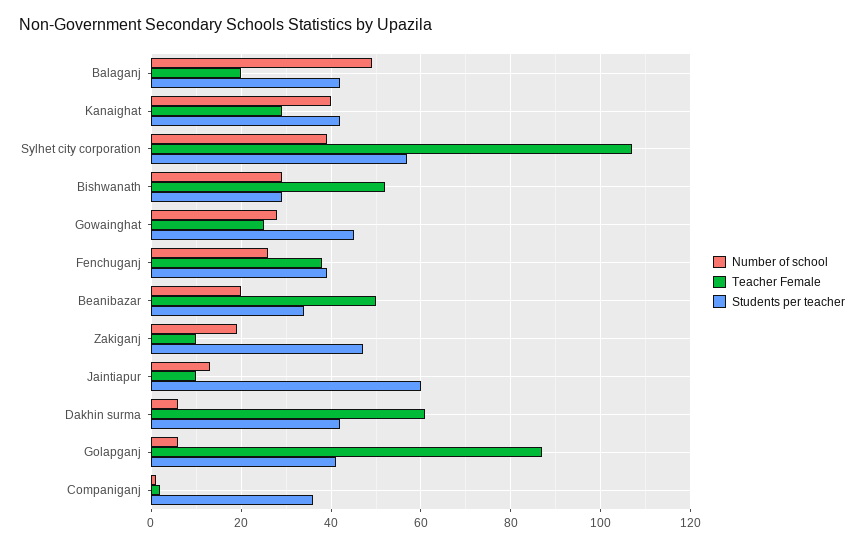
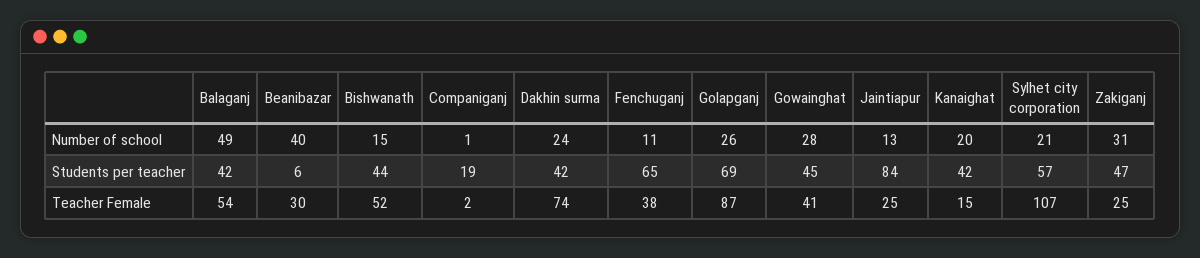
Teacher Female, Balaganj: 20 -> 54
Number of school, Kanaighat: 40 -> 20
Teacher Female, Kanaighat: 30 -> 15
Number of school, Sylhet city corporation: 40 -> 21
Number of school, Bishwanath: 30 -> 15
Students per teacher, Bishwanath: 30 -> 44
Teacher Female, Gowainghat: 25 -> 41
Number of school, Fenchuganj: 25 -> 11
Students per teacher, Fenchuganj: 40 -> 65
Number of school, Beanibazar: 20 -> 40
Teacher Female, Beanibazar: 50 -> 30
Students per teacher, Beanibazar: 35 -> 6
Number of school, Zakiganj: 20 -> 31
Teacher Female, Zakiganj: 10 -> 25
Teacher Female, Jaintiapur: 10 -> 25
Students per teacher, Jaintiapur: 60 -> 84
Number of school, Dakhin surma: 5 -> 24
Teacher Female, Dakhin surma: 60 -> 74
Number of school, Golapganj: 5 -> 26
Students per teacher, Golapganj: 40 -> 69
Students per teacher, Companiganj: 35 -> 19

